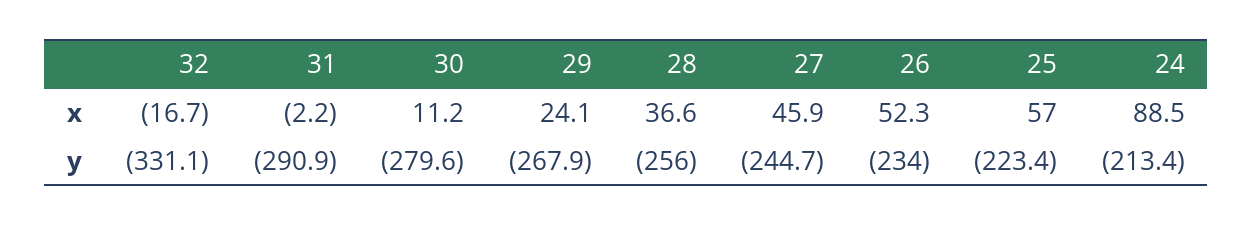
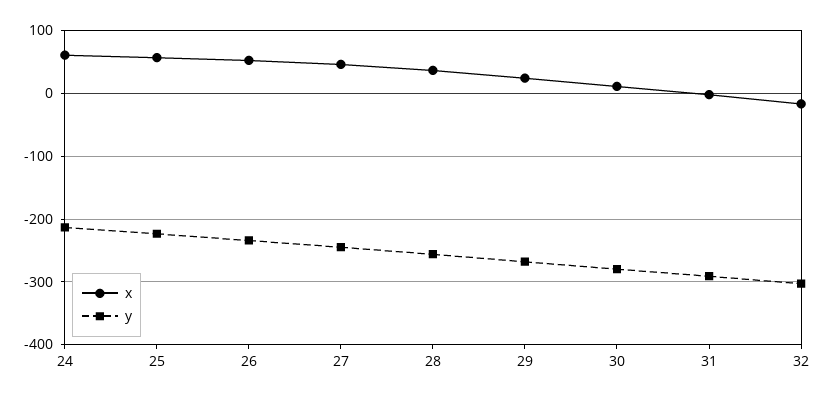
x, 24: 88.5 -> 60
y, 32: -331.1 -> -300

